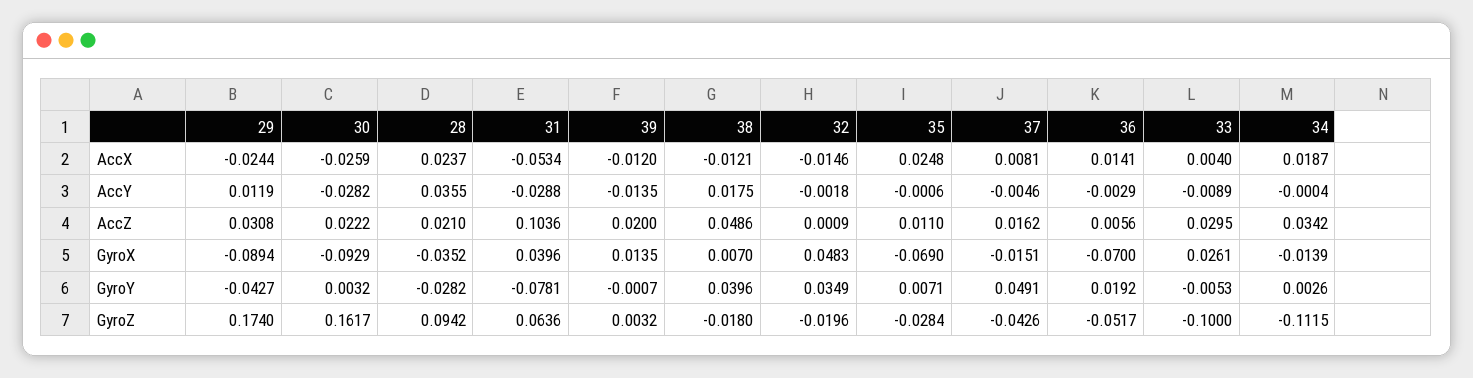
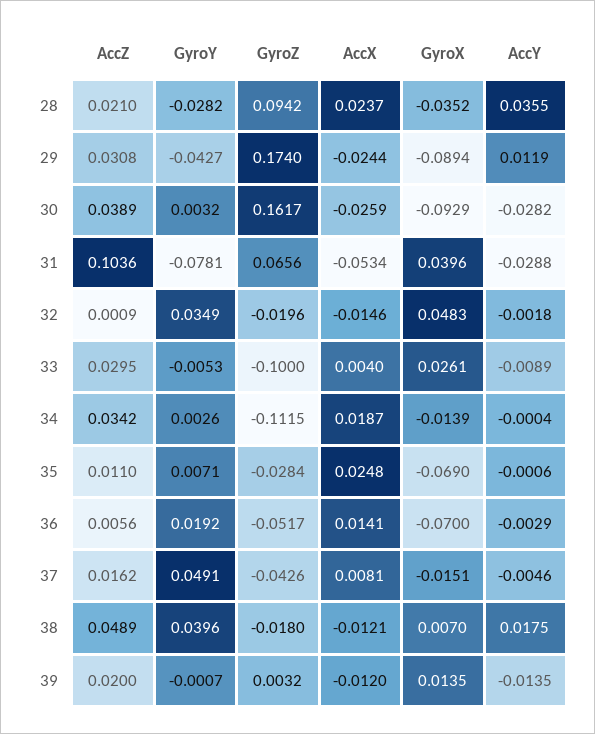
30, AccZ: 0.0222 -> 0.0389
38, AccZ: 0.0486 -> 0.0489
31, GyroZ: 0.0636 -> 0.0656

